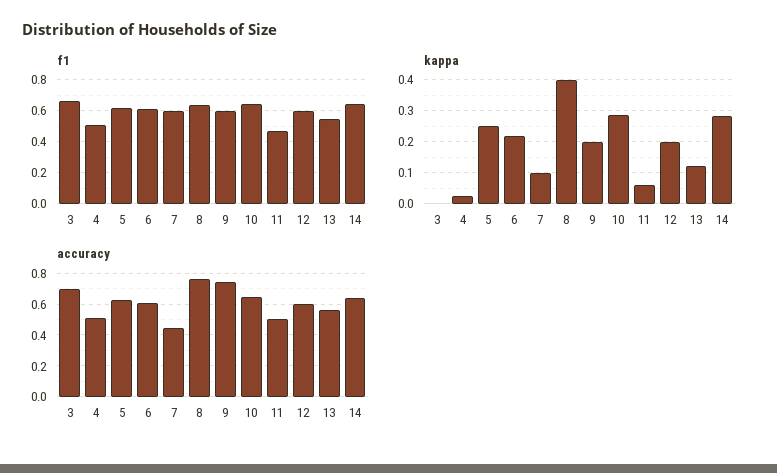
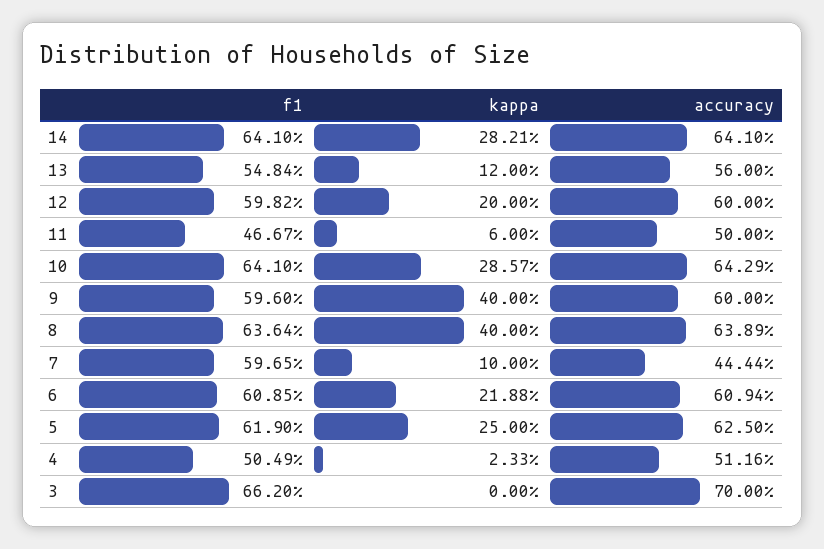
kappa, 9: 0.2 -> 0.4
accuracy, 8: 0.75 -> 0.6389
accuracy, 9: 0.75 -> 0.6

